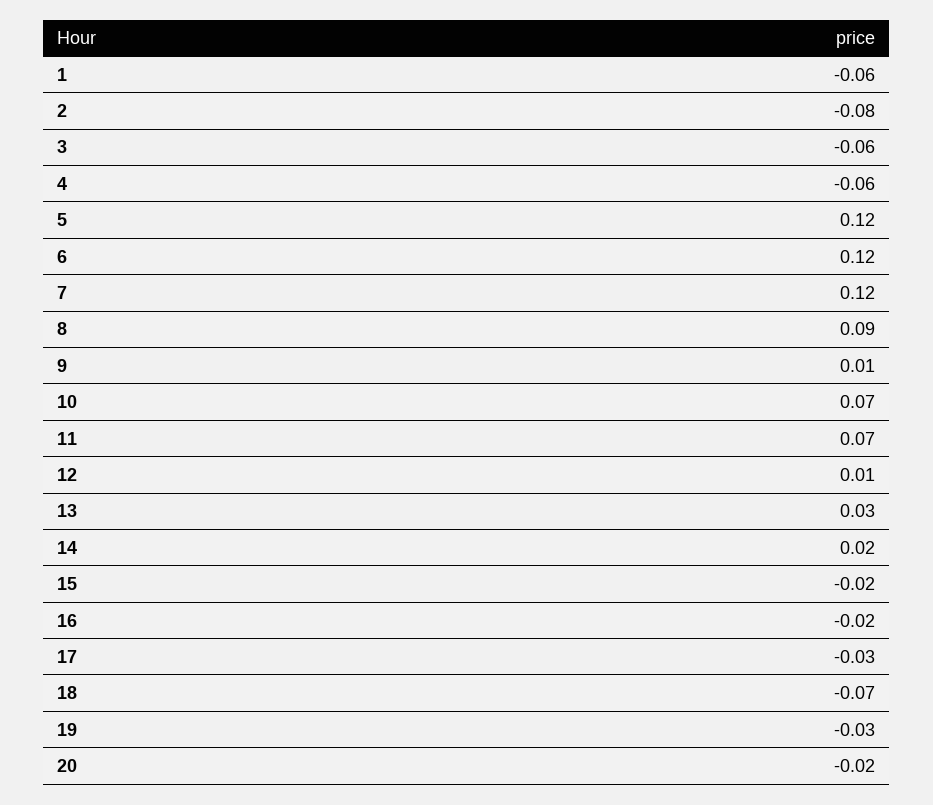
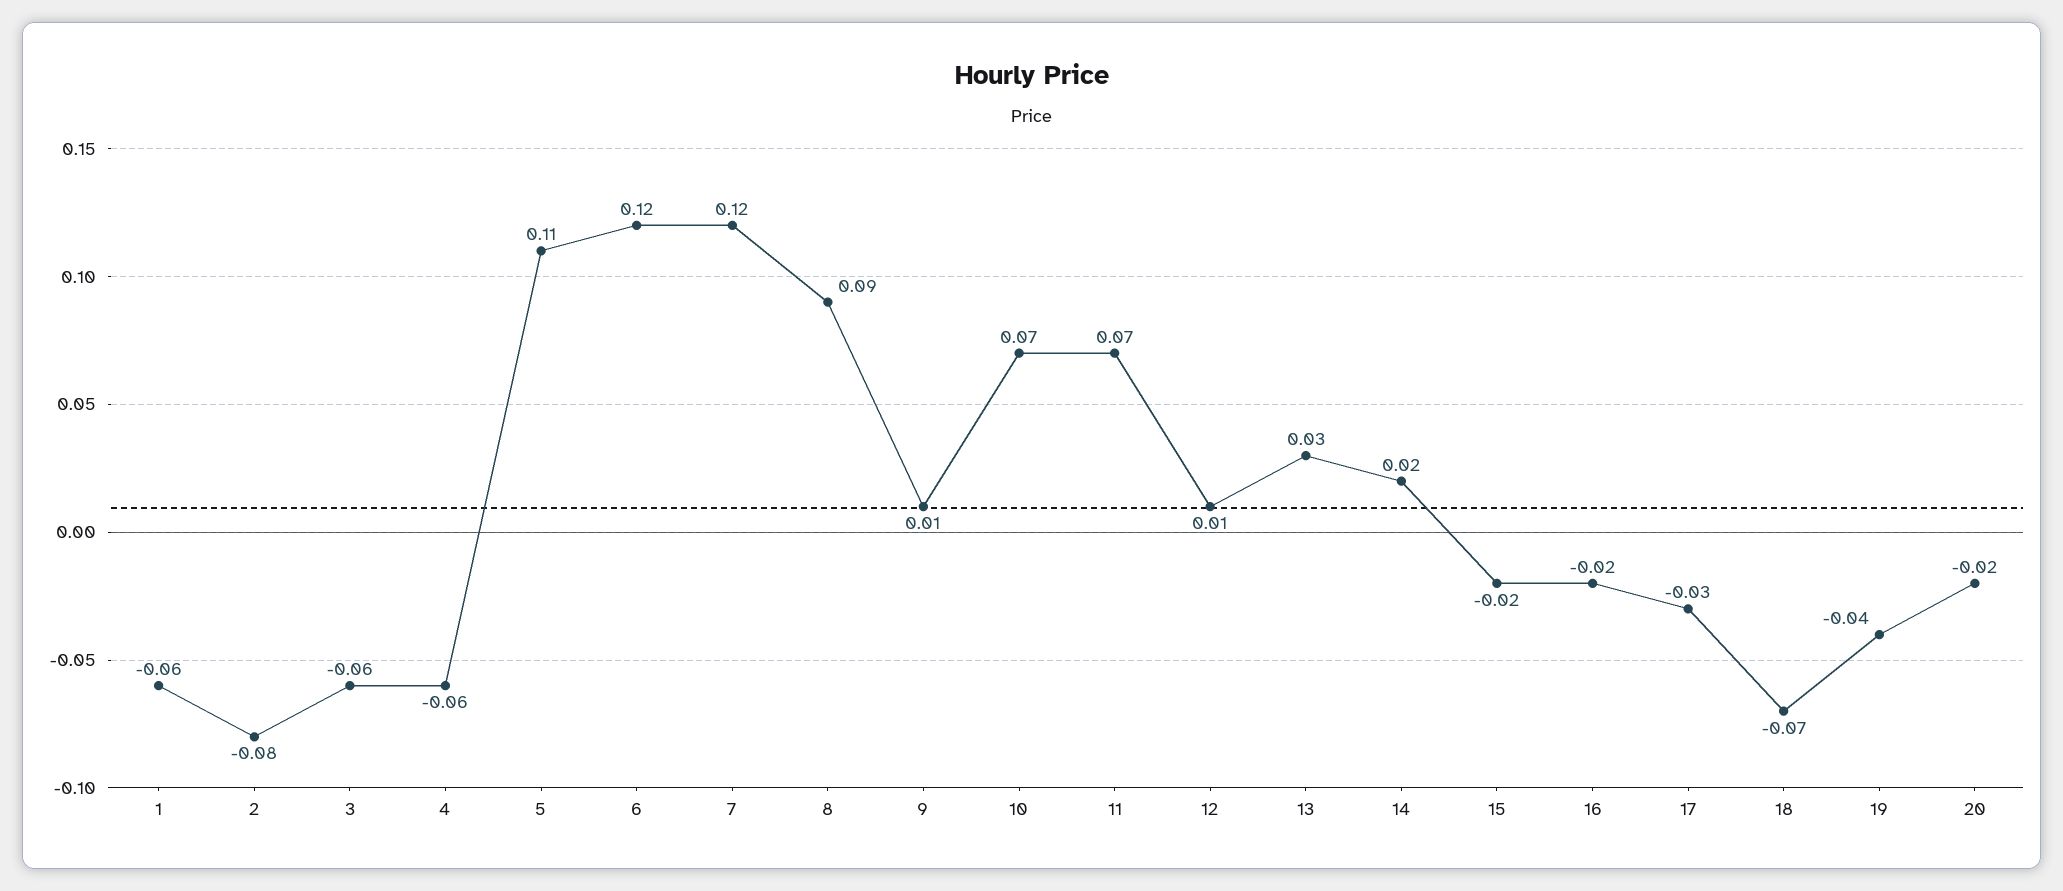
5: 0.12 -> 0.11
19: -0.03 -> -0.04

